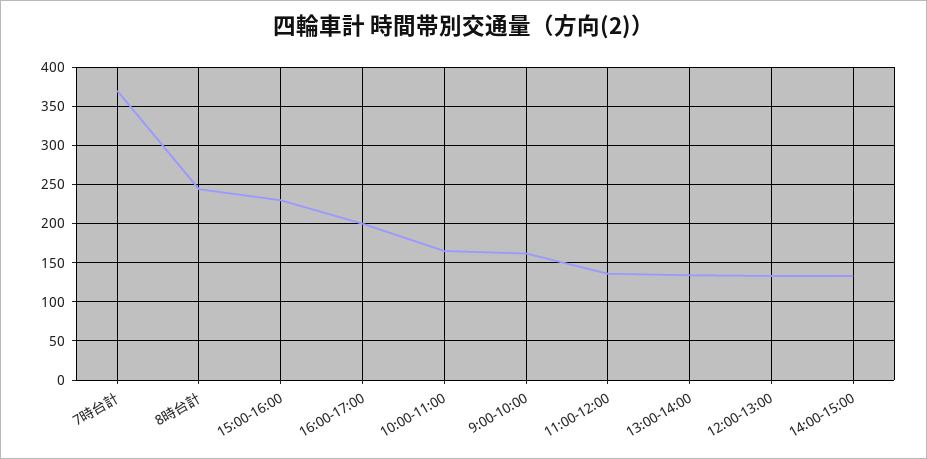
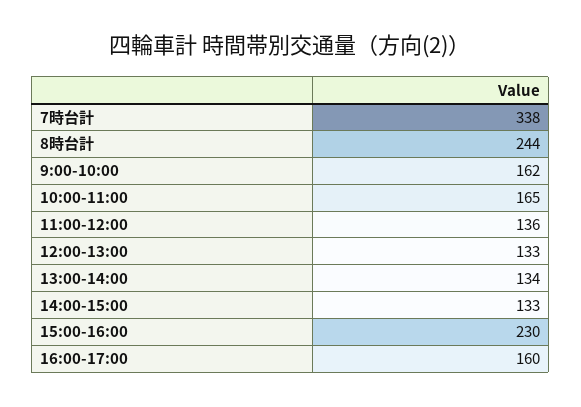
7時台計: 370 -> 338
16:00-17:00: 200 -> 160

